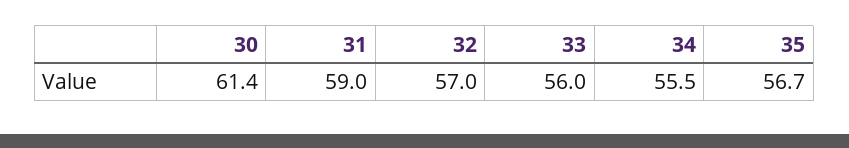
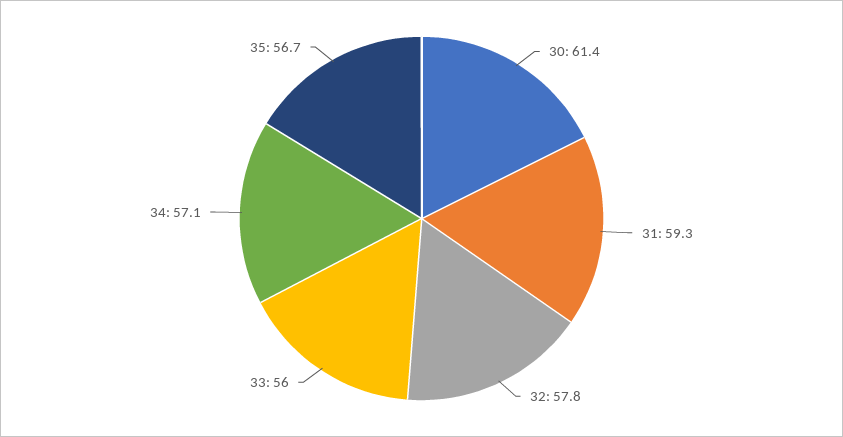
31: 59 -> 59.3
32: 57 -> 57.8
34: 55.5 -> 57.1

